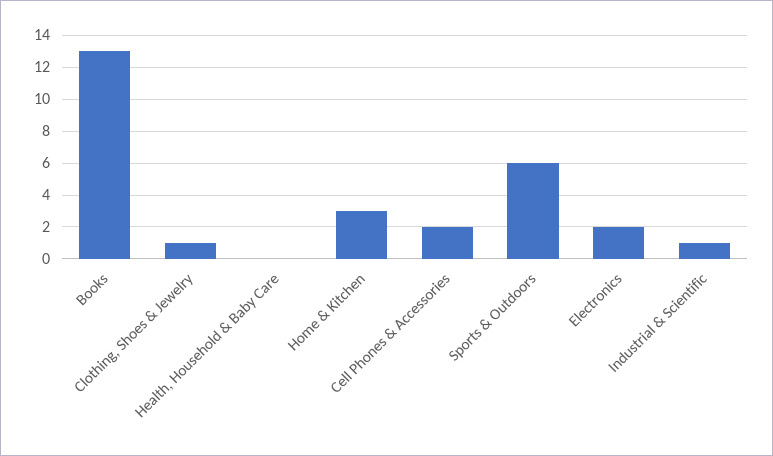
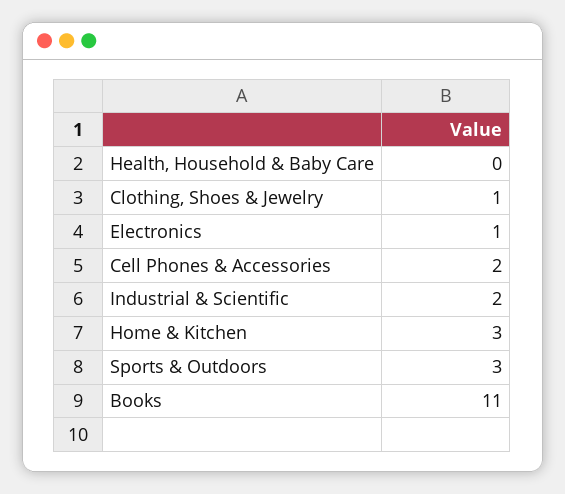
Books: 13 -> 11
Sports & Outdoors: 6 -> 3
Electronics: 2 -> 1
Industrial & Scientific: 1 -> 2

